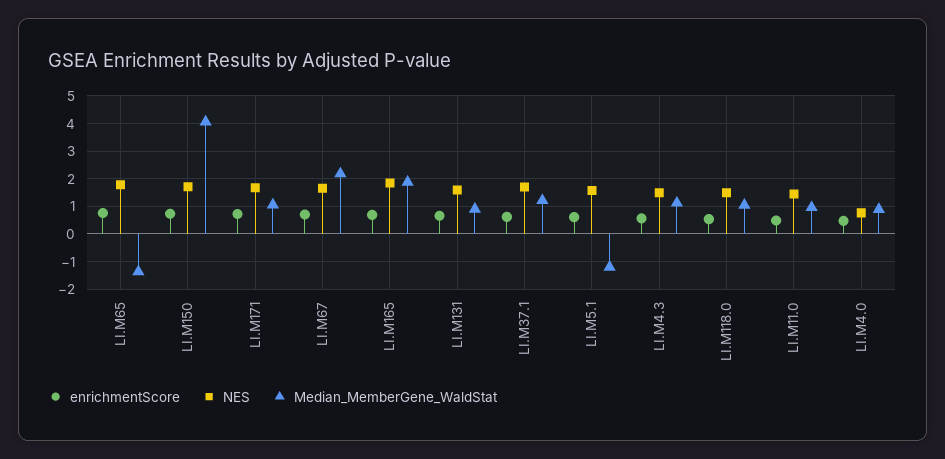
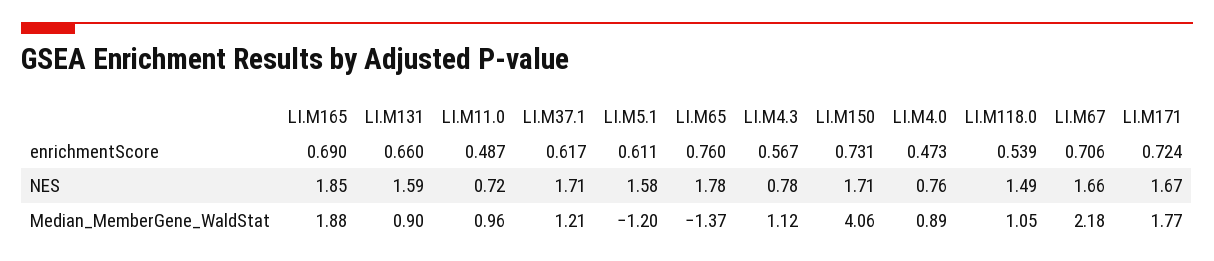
Median_MemberGene_WaldStat, LI.M171: 1 -> 1.77
NES, LI.M4.3: 1.5 -> 0.78
NES, LI.M11.0: 1.5 -> 0.72

